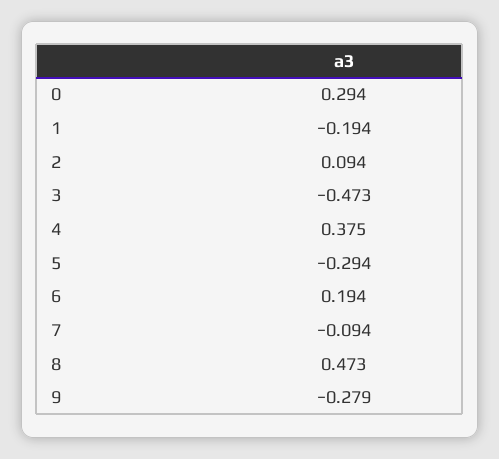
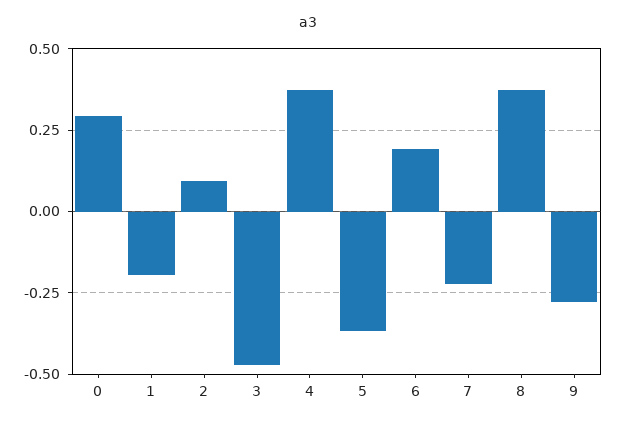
5: -0.294 -> -0.375
7: -0.094 -> -0.225
8: 0.473 -> 0.375

